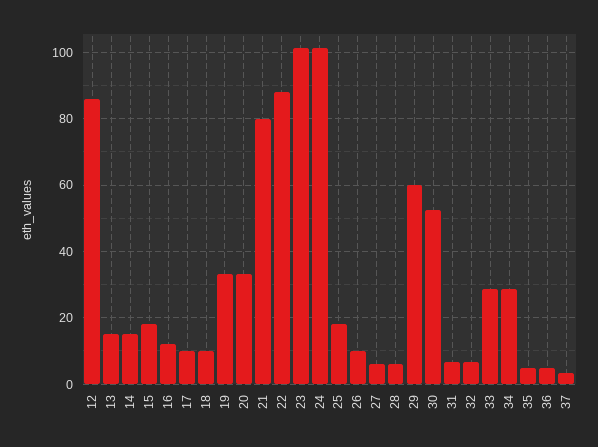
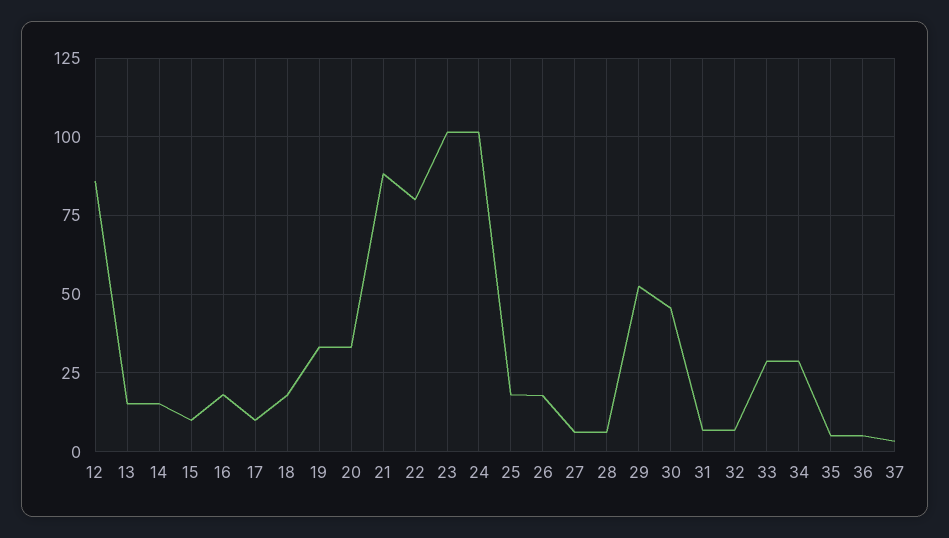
15: 18 -> 10
16: 12 -> 17.5
18: 10 -> 17.5
21: 80 -> 87.5
22: 88 -> 80
26: 10 -> 17.5
29: 60 -> 52.5
30: 52 -> 45

